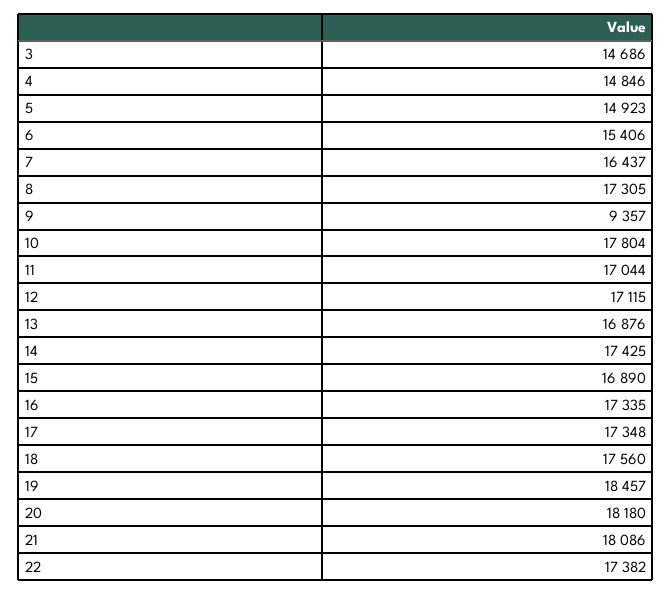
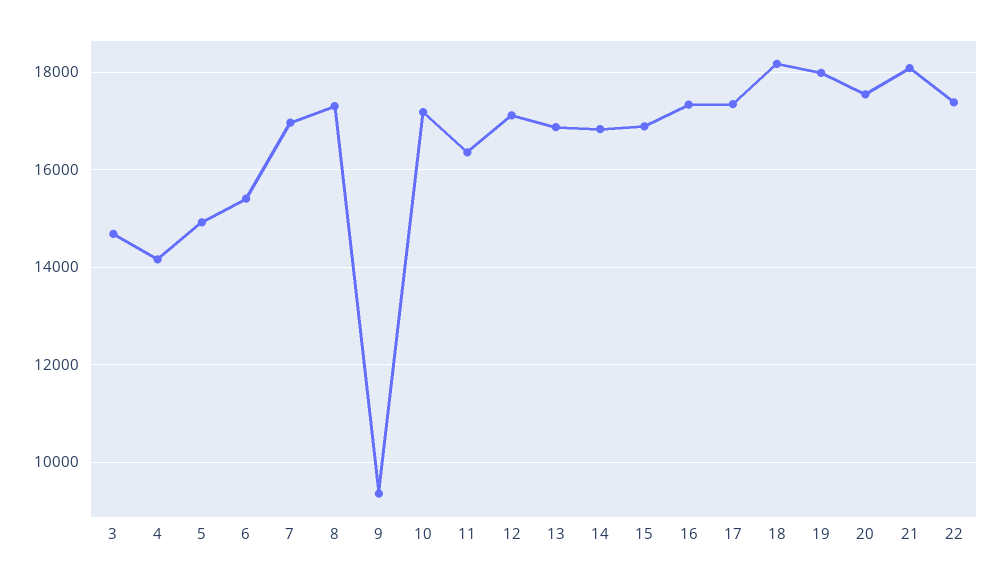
4: 14846 -> 14200
7: 16437 -> 17000
10: 17804 -> 17200
11: 17044 -> 16400
14: 17425 -> 16800
18: 17560 -> 18200
19: 18457 -> 18000
20: 18180 -> 17600

